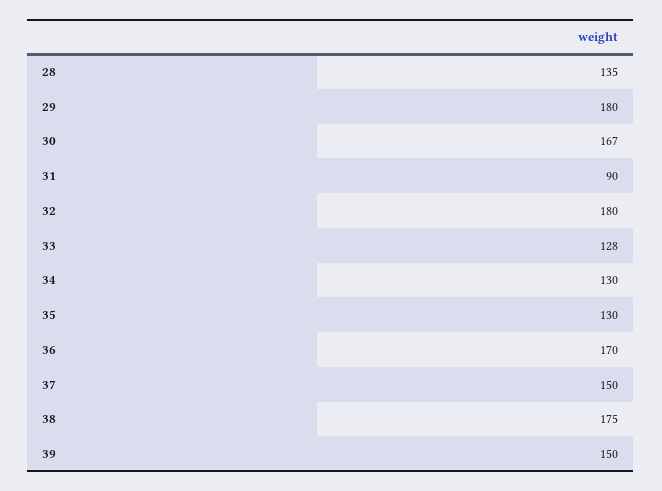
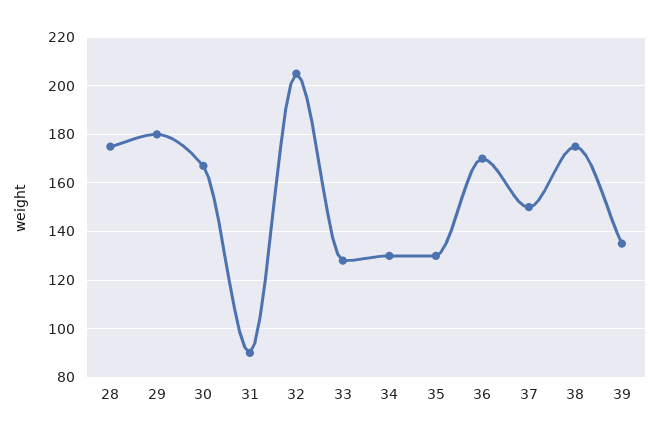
28: 135 -> 175
32: 180 -> 205
39: 150 -> 135

